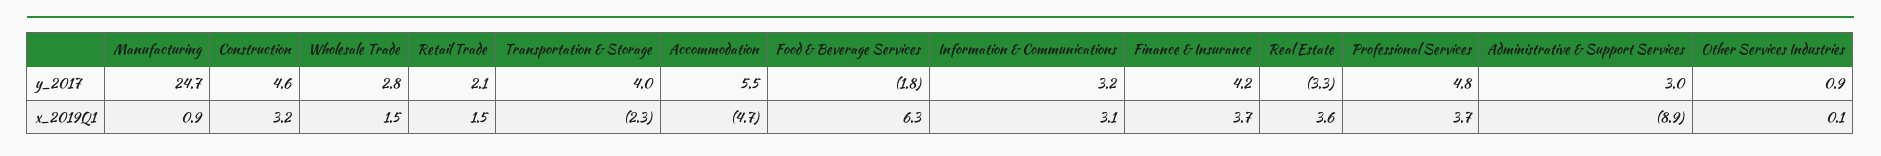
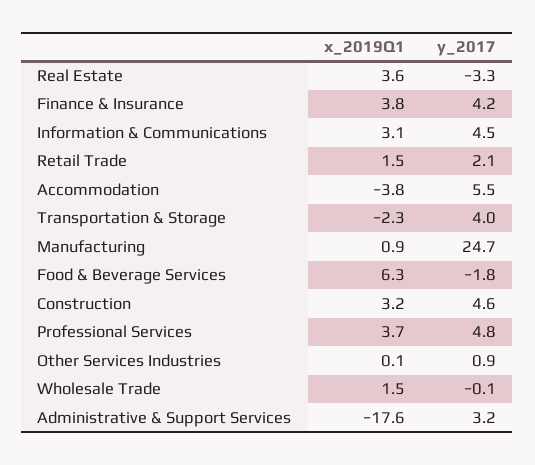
Wholesale Trade, y_2017: 2.8 -> -0.1
Information & Communications, y_2017: 3.2 -> 4.5
Administrative & Support Services, y_2017: 3 -> 3.2
Accommodation, x_2019Q1: -4.7 -> -3.8
Finance & Insurance, x_2019Q1: 3.7 -> 3.8
Administrative & Support Services, x_2019Q1: -8.9 -> -17.6

